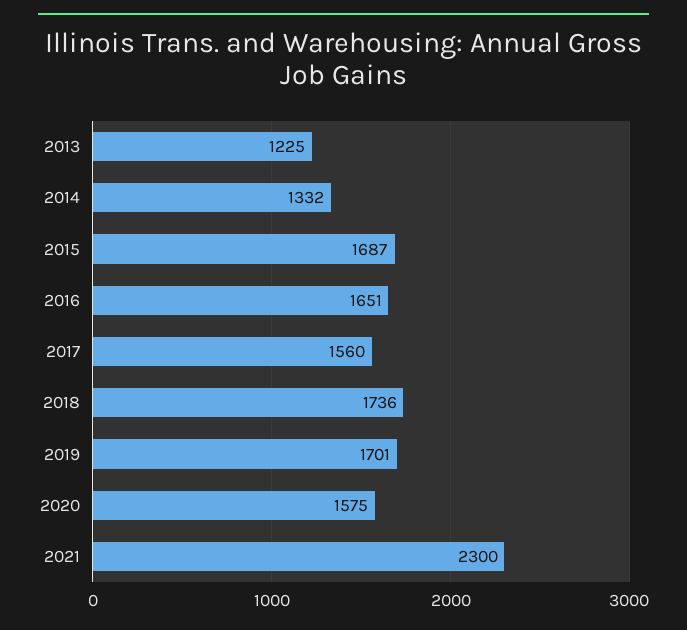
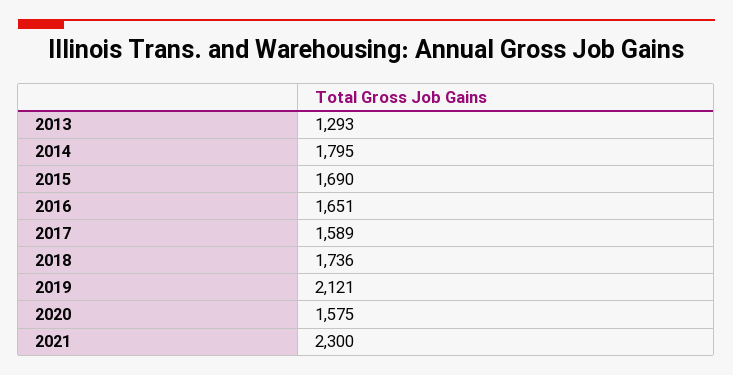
2013: 1225 -> 1293
2014: 1332 -> 1795
2015: 1687 -> 1690
2017: 1560 -> 1589
2019: 1701 -> 2121

